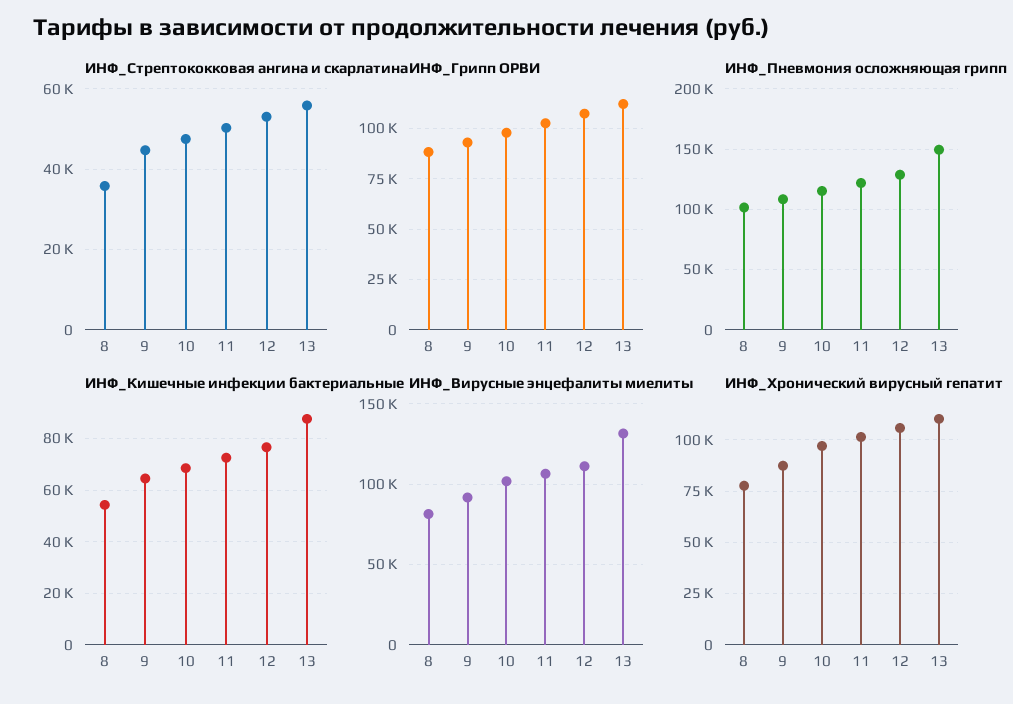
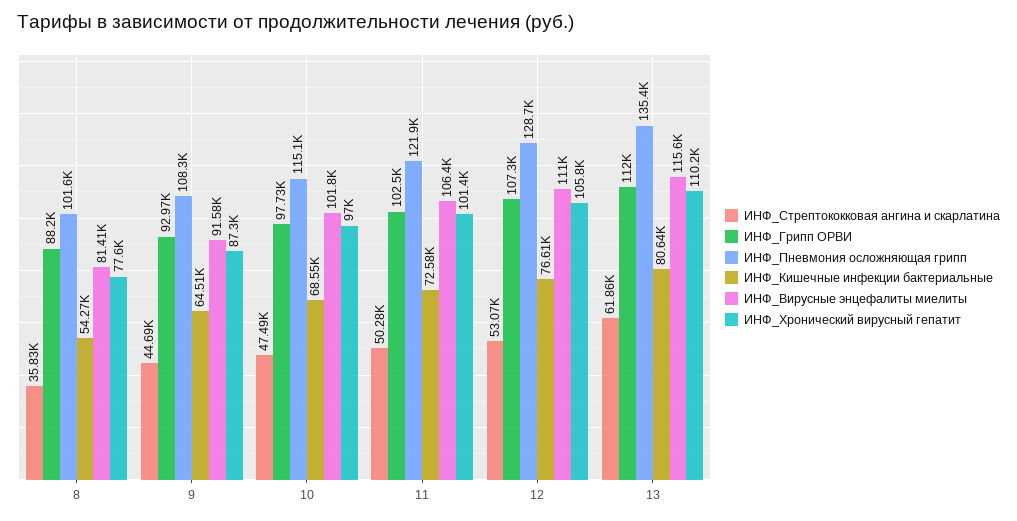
ИНФ_Стрептококковая ангина и скарлатина, 13: 56000 -> 61860
ИНФ_Пневмония осложняющая грипп, 13: 150000 -> 135400
ИНФ_Кишечные инфекции бактериальные, 13: 87500 -> 80640
ИНФ_Вирусные энцефалиты миелиты, 13: 130000 -> 115600

